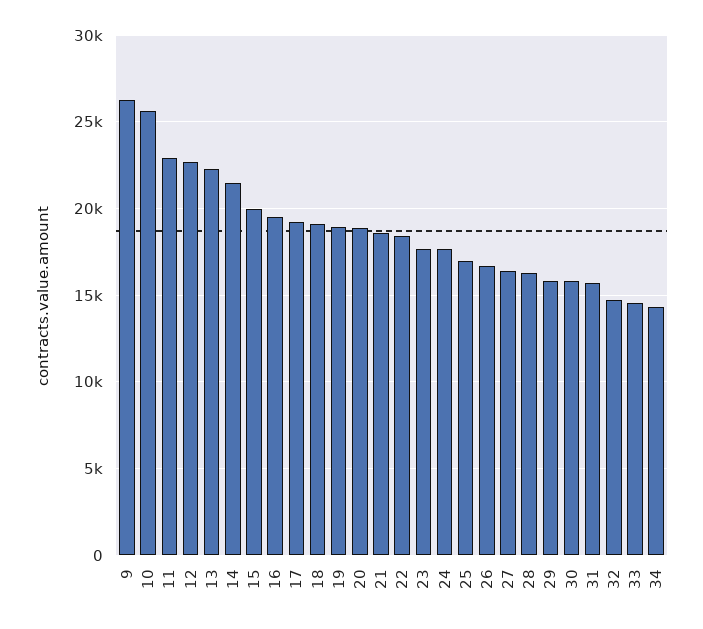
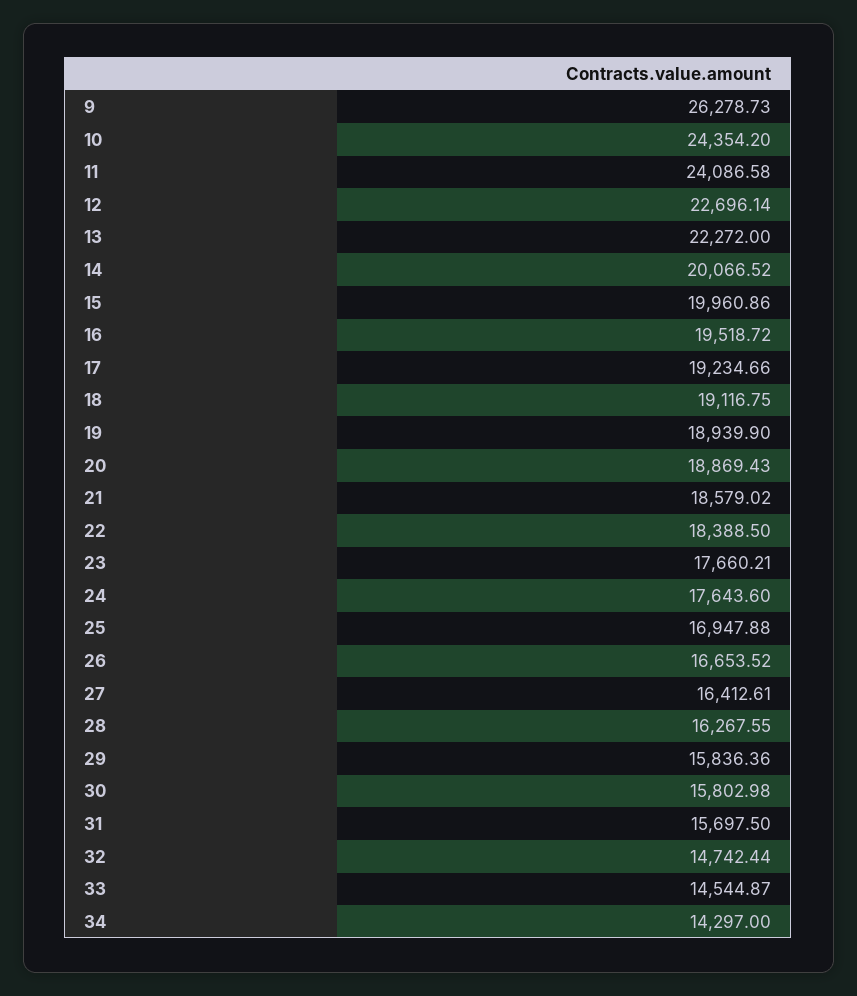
10: 25500 -> 24354.2
11: 23000 -> 24086.58
14: 21500 -> 20066.52

